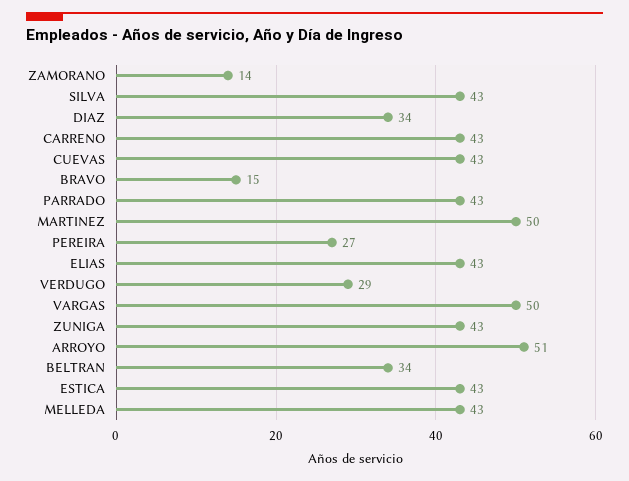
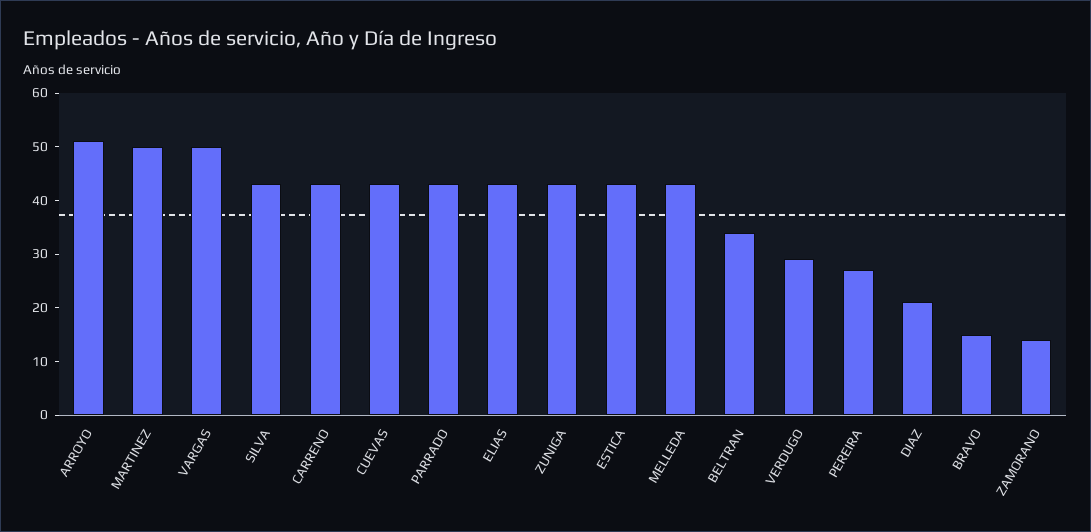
DIAZ: 34 -> 20

